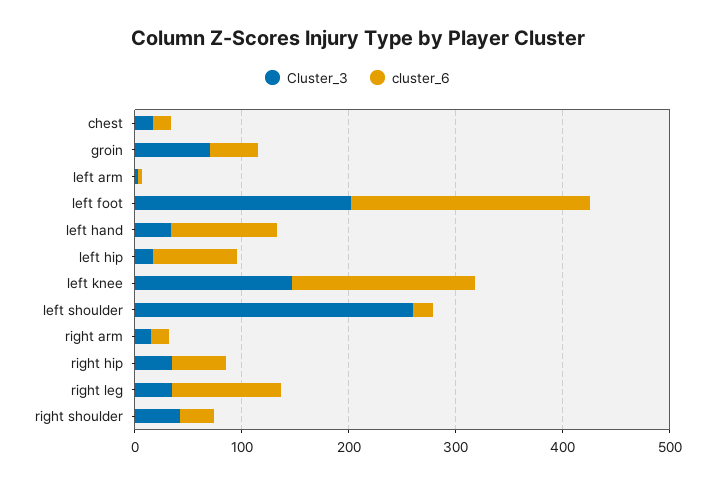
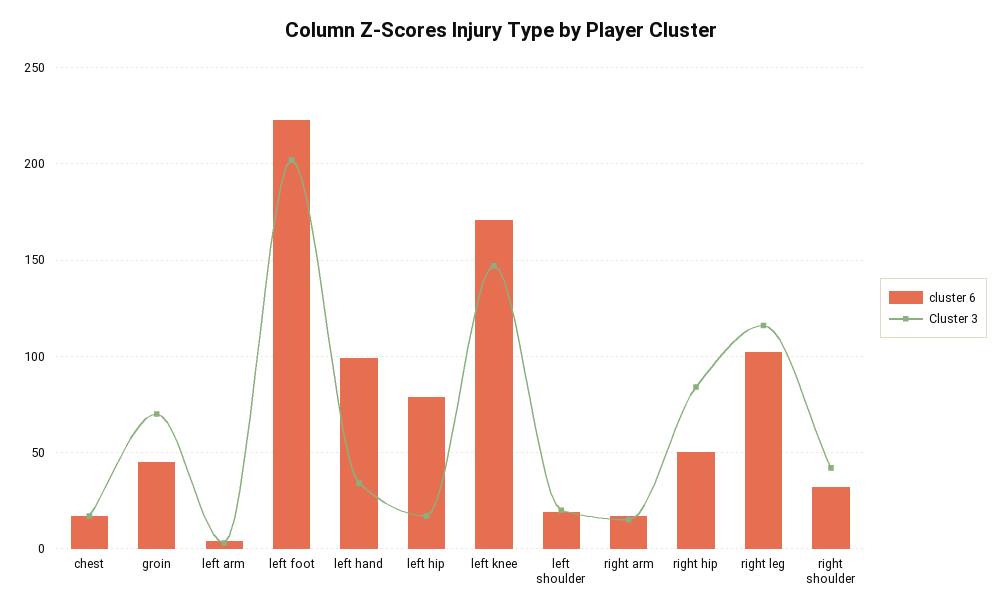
Cluster_3, left shoulder: 260 -> 20
Cluster_3, right hip: 40 -> 85
Cluster_3, right leg: 40 -> 115

